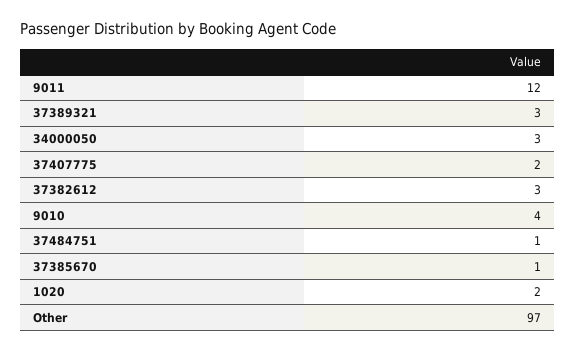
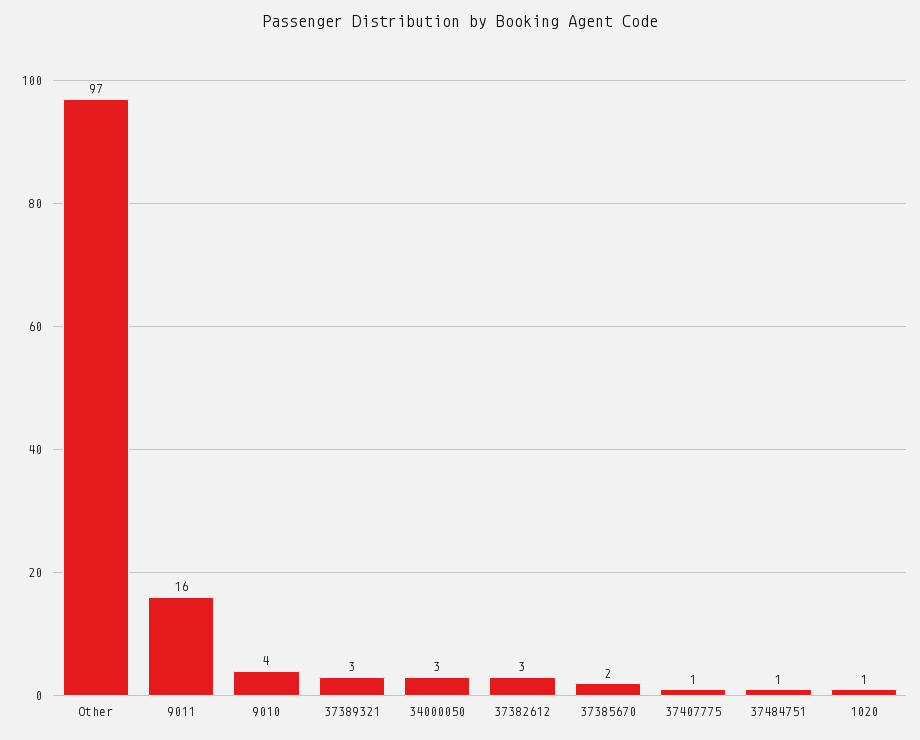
9011: 12 -> 16
37407775: 2 -> 1
37385670: 1 -> 2
1020: 2 -> 1

